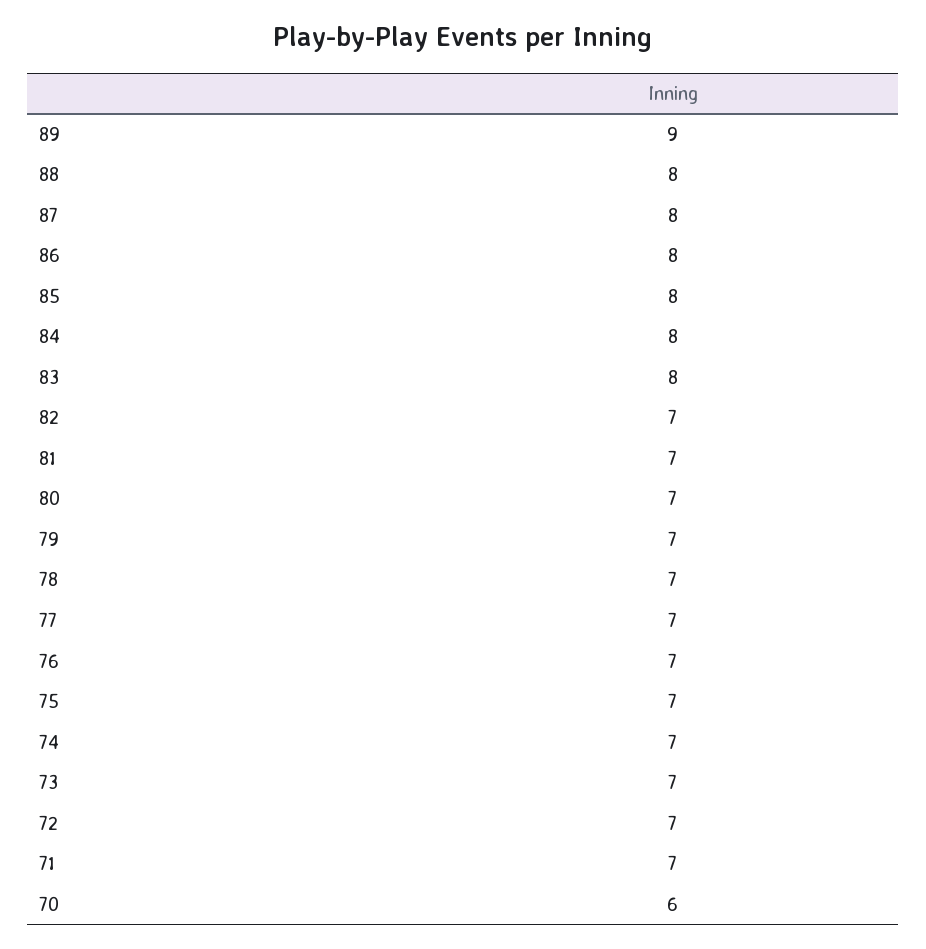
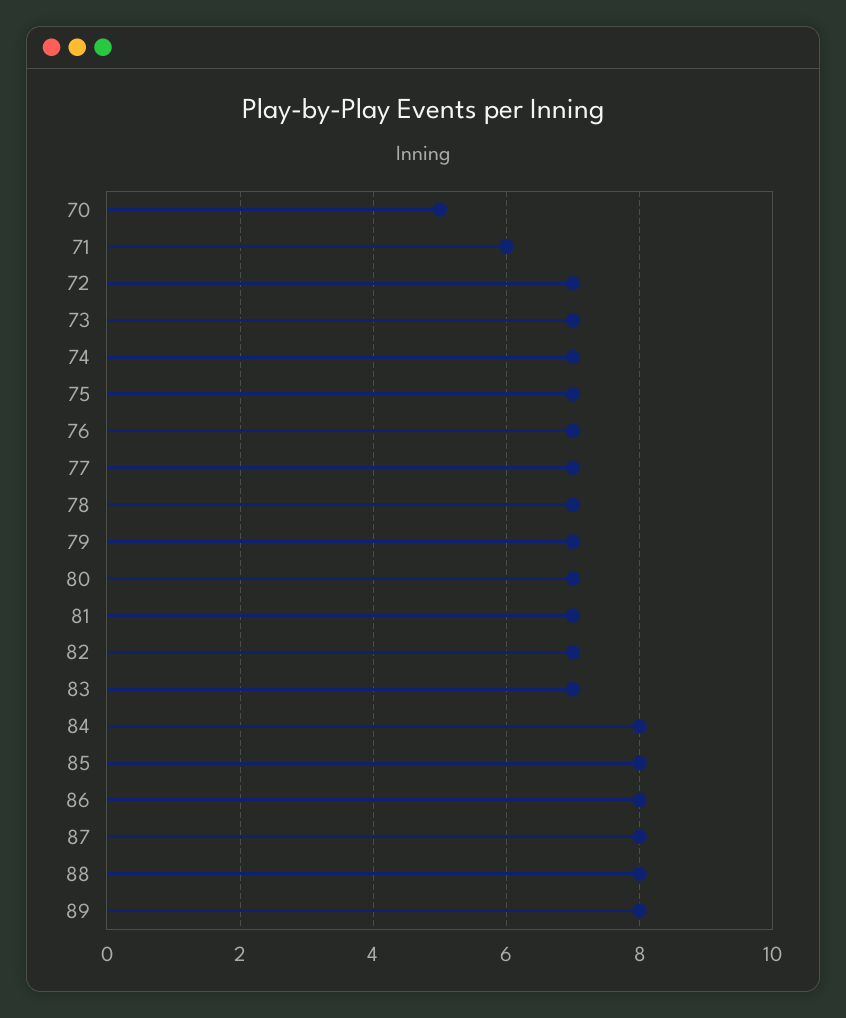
89: 9 -> 8
83: 8 -> 7
71: 7 -> 6
70: 6 -> 5

